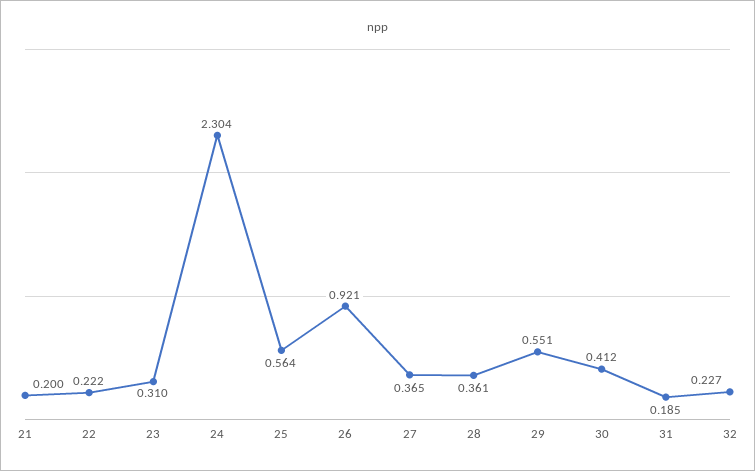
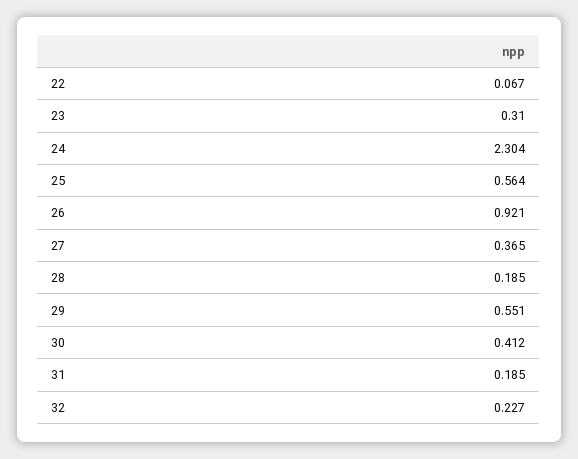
21: 0.2 -> none
22: 0.222 -> 0.067
28: 0.361 -> 0.185

